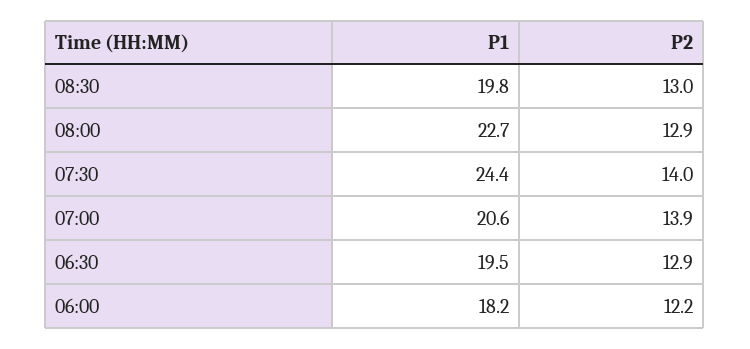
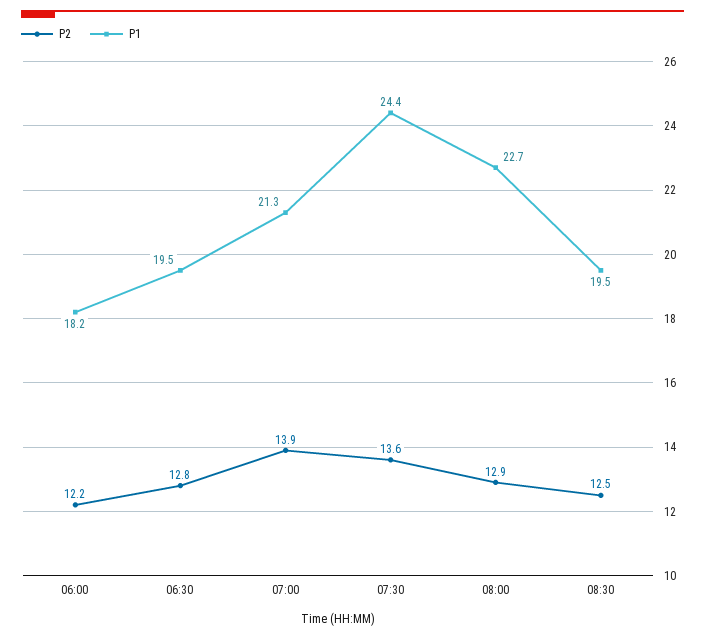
P1, 08:30: 19.8 -> 19.5
P2, 08:30: 13 -> 12.5
P2, 07:30: 14 -> 13.6
P1, 07:00: 20.6 -> 21.3
P2, 06:30: 12.9 -> 12.8

